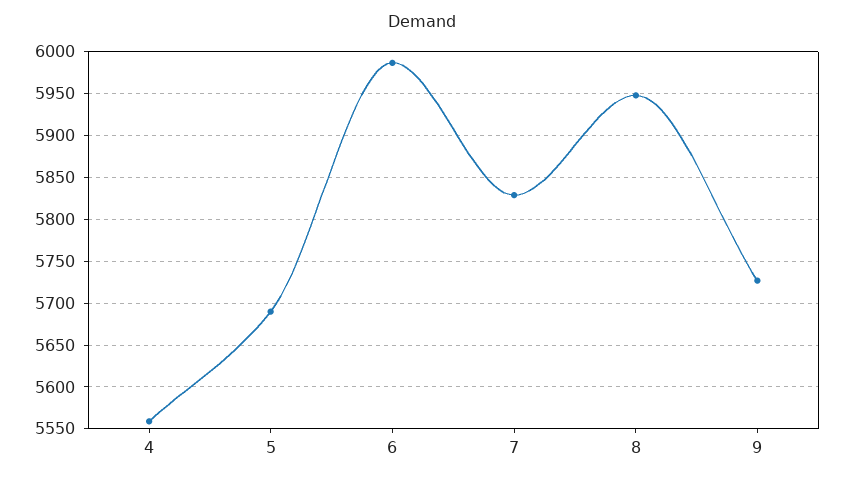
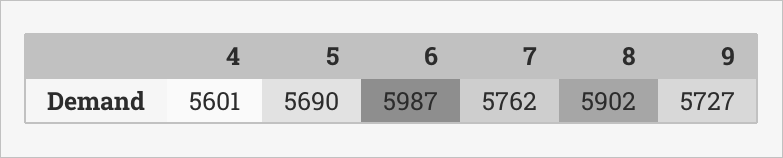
4: 5560 -> 5601
7: 5830 -> 5762
8: 5950 -> 5902

